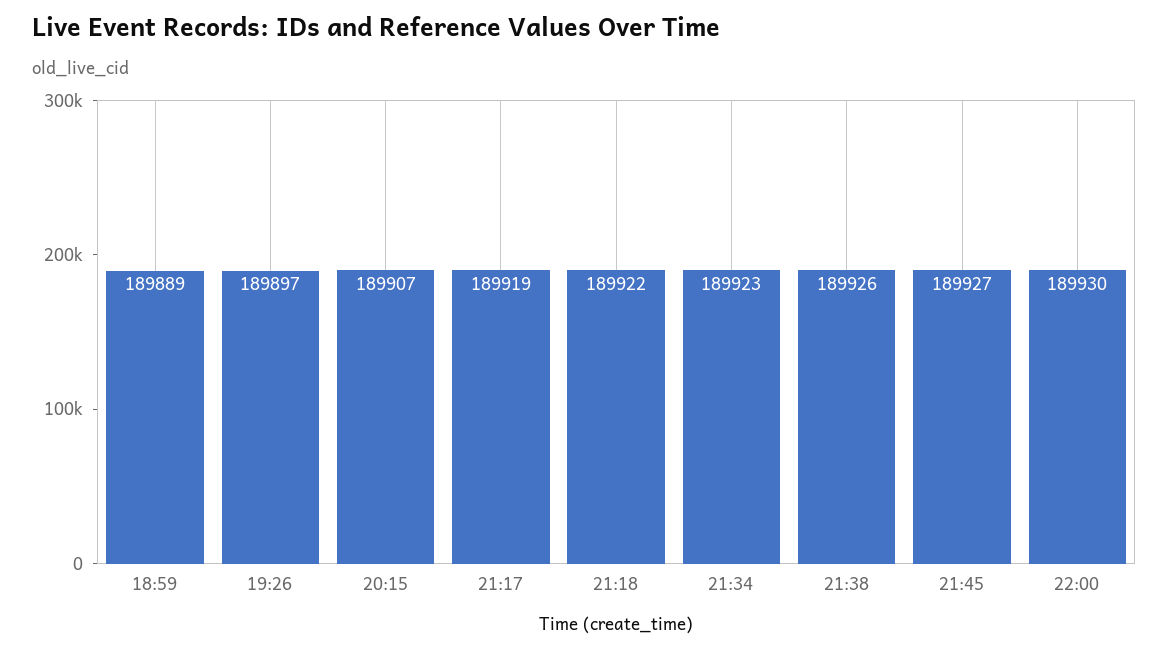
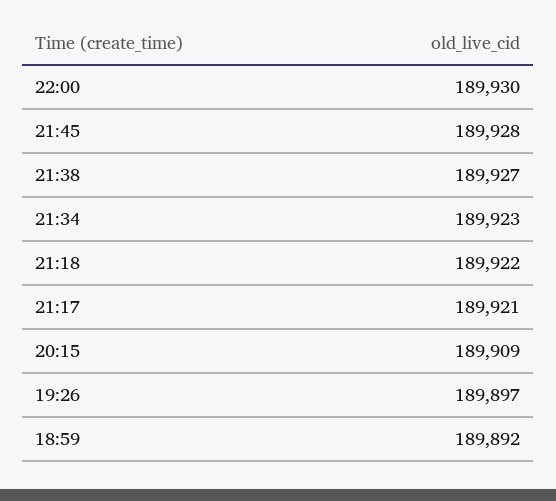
18:59: 189889 -> 189892
20:15: 189907 -> 189909
21:17: 189919 -> 189921
21:38: 189926 -> 189927
21:45: 189927 -> 189928

